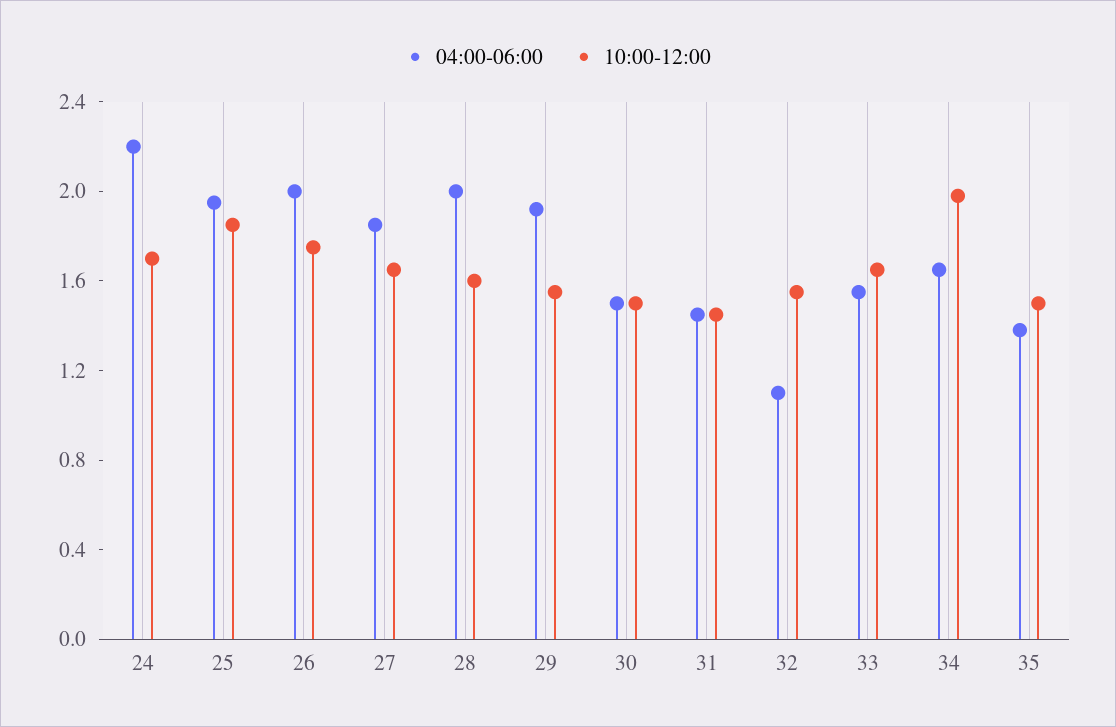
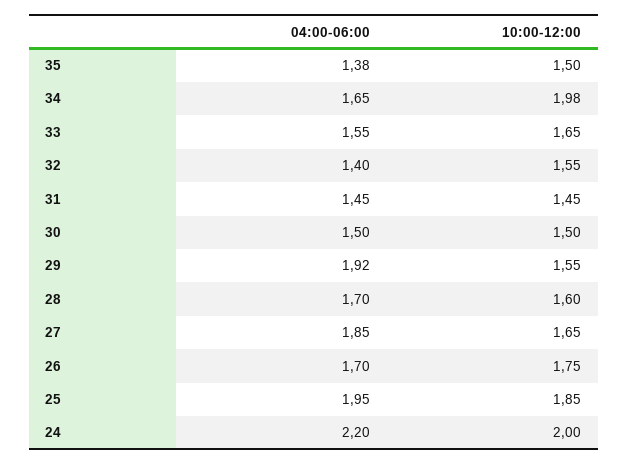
10:00-12:00, 24: 1.7 -> 2
04:00-06:00, 26: 2 -> 1.7
04:00-06:00, 28: 2 -> 1.7
04:00-06:00, 32: 1.1 -> 1.4

